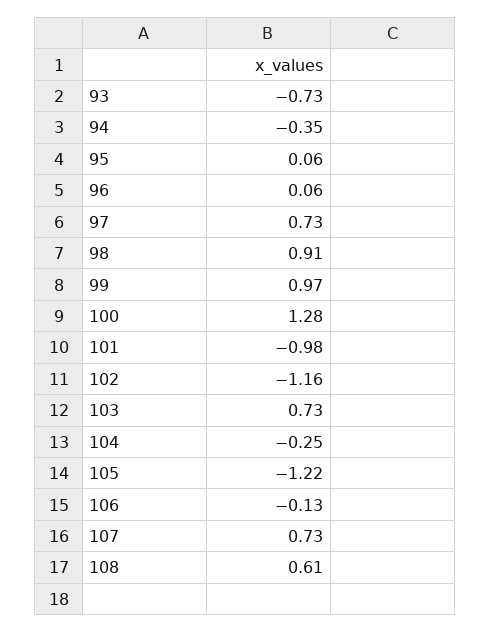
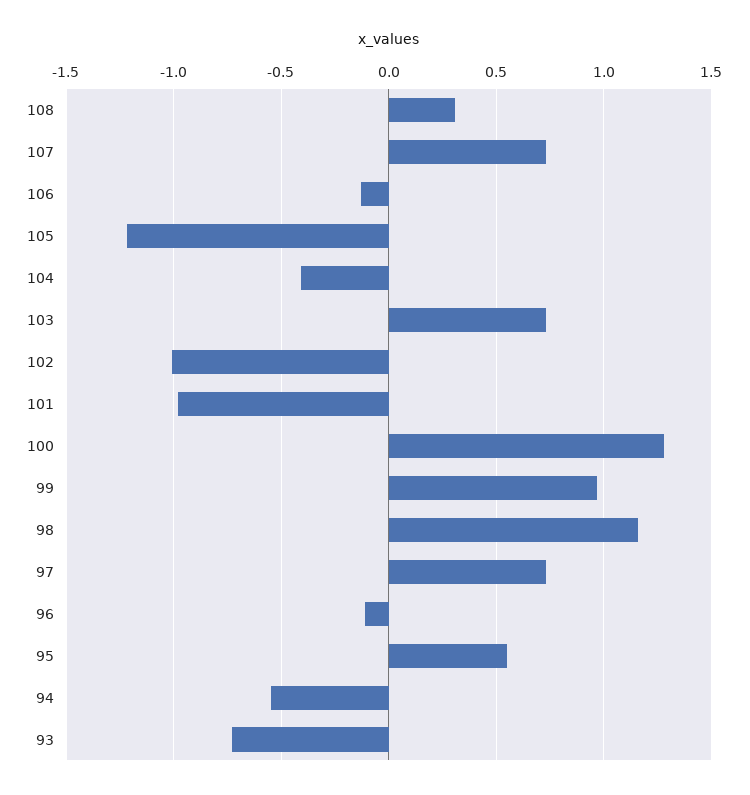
94: -0.35 -> -0.55
95: 0.06 -> 0.55
96: 0.06 -> -0.1
98: 0.91 -> 1.15
102: -1.16 -> -1
104: -0.25 -> -0.4
108: 0.61 -> 0.3

